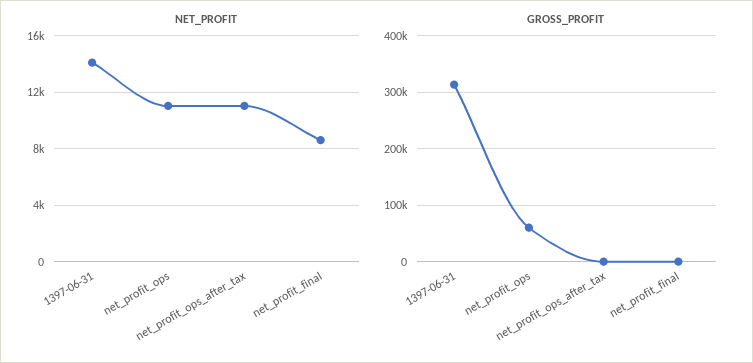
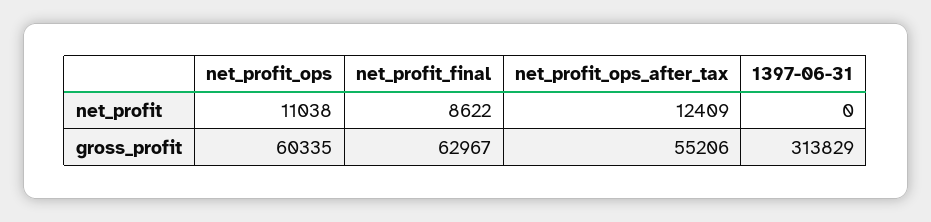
NET_PROFIT, 1397-06-31: 14000 -> 0
NET_PROFIT, net_profit_ops_after_tax: 11000 -> 12409
GROSS_PROFIT, net_profit_ops_after_tax: 0 -> 55206
GROSS_PROFIT, net_profit_final: 0 -> 62967

